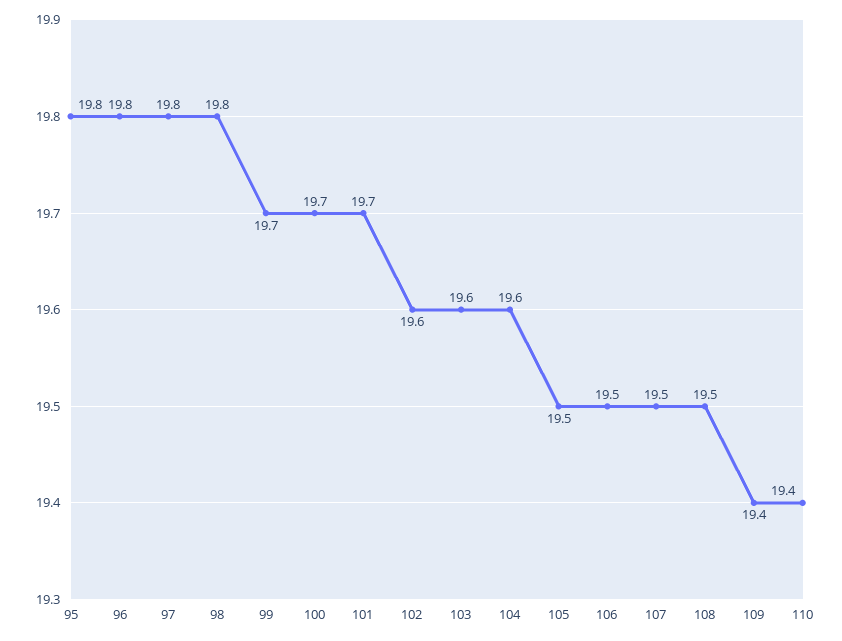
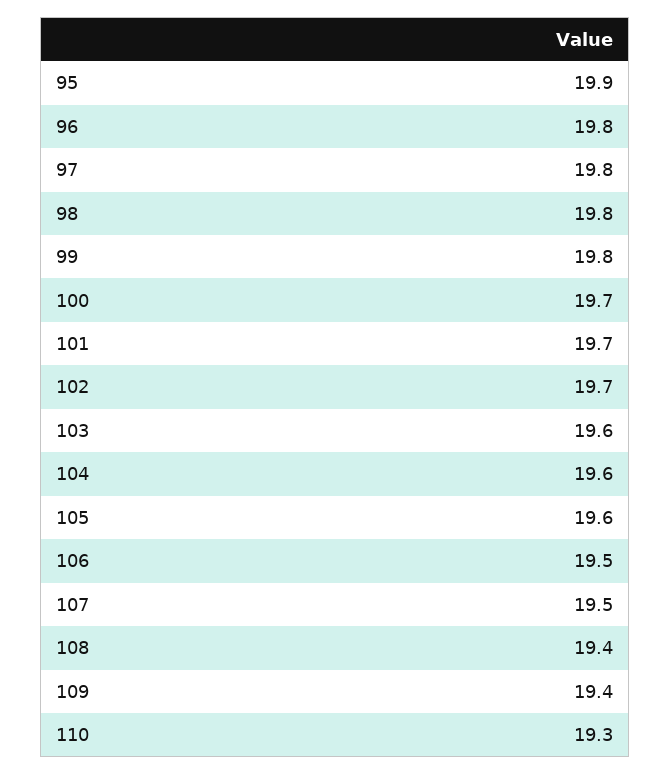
95: 19.8 -> 19.9
99: 19.7 -> 19.8
102: 19.6 -> 19.7
105: 19.5 -> 19.6
108: 19.5 -> 19.4
110: 19.4 -> 19.3

